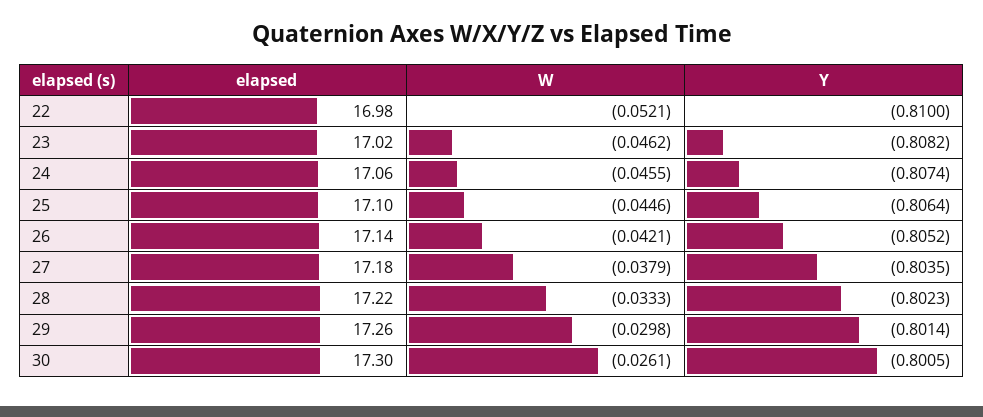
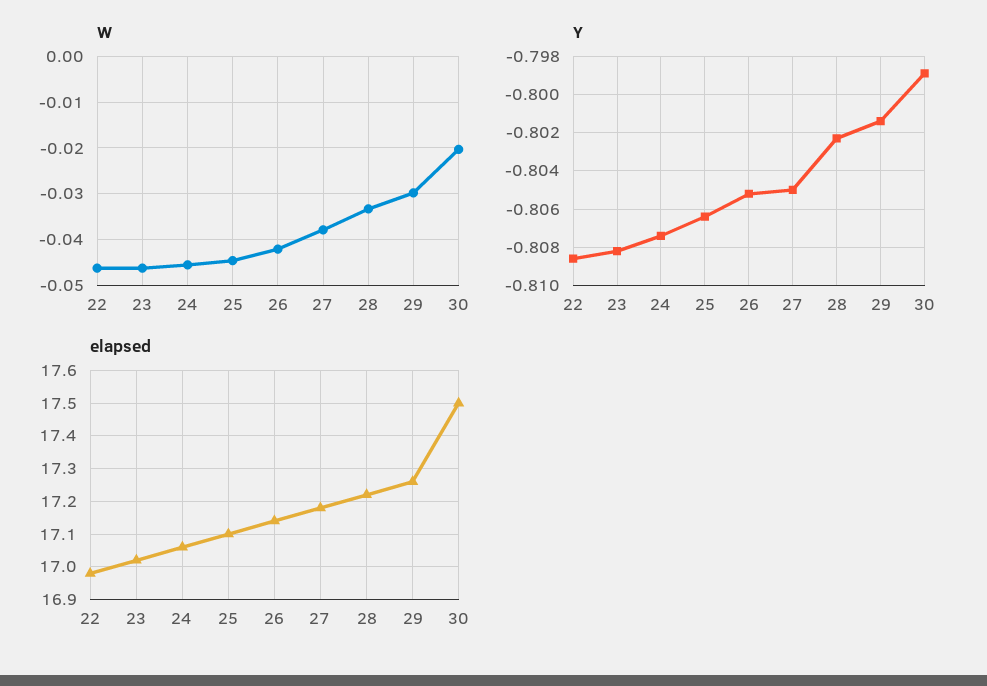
W, 22: -0.0521 -> -0.046
Y, 22: -0.81 -> -0.8085
Y, 27: -0.8035 -> -0.805
elapsed, 30: 17.3 -> 17.5
W, 30: -0.0261 -> -0.02
Y, 30: -0.8005 -> -0.799

